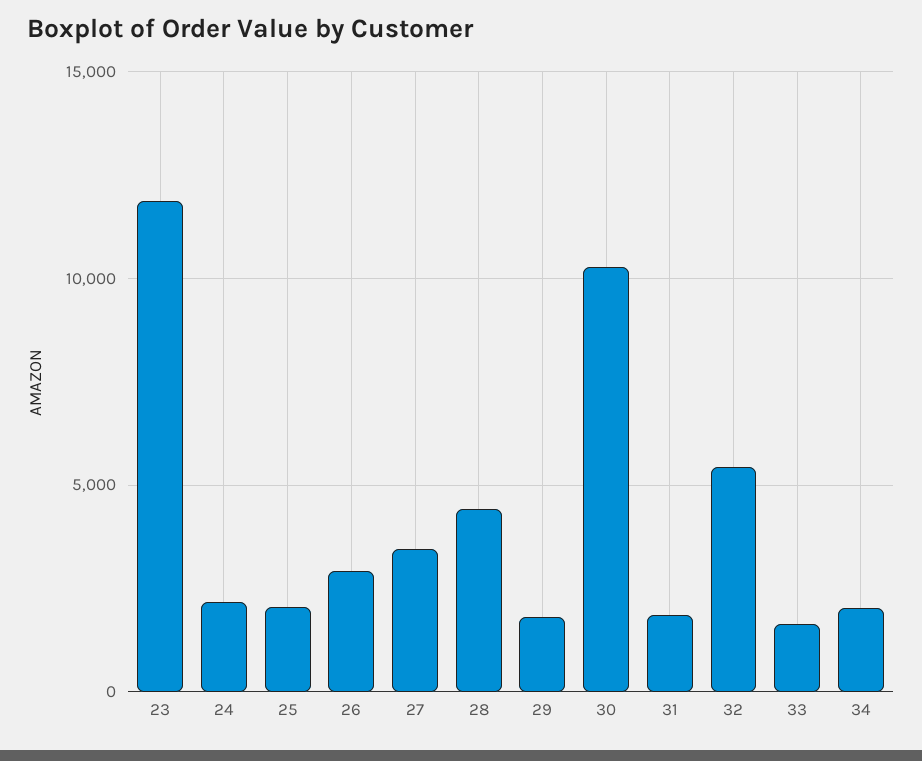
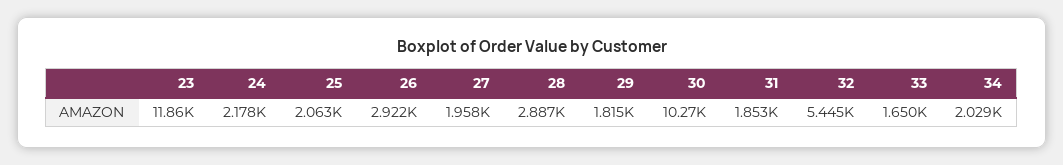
27: 3500 -> 1958
28: 4500 -> 2887

